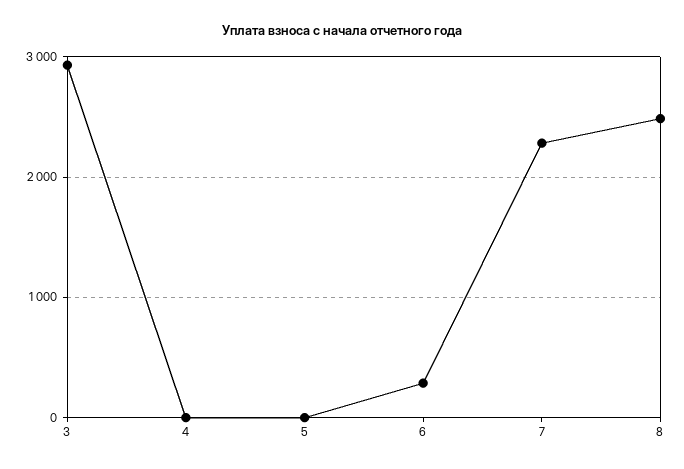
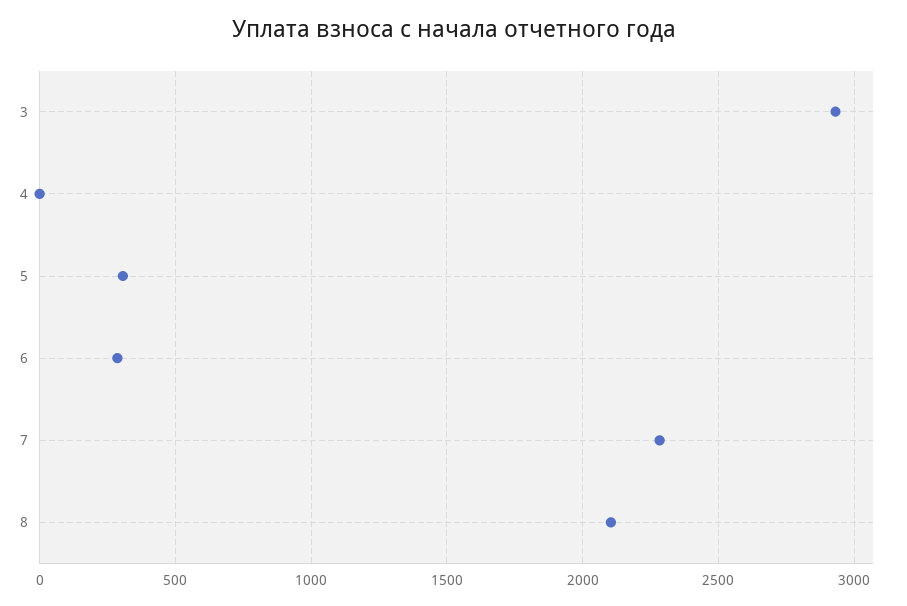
5: 0 -> 300
8: 2500 -> 2100

